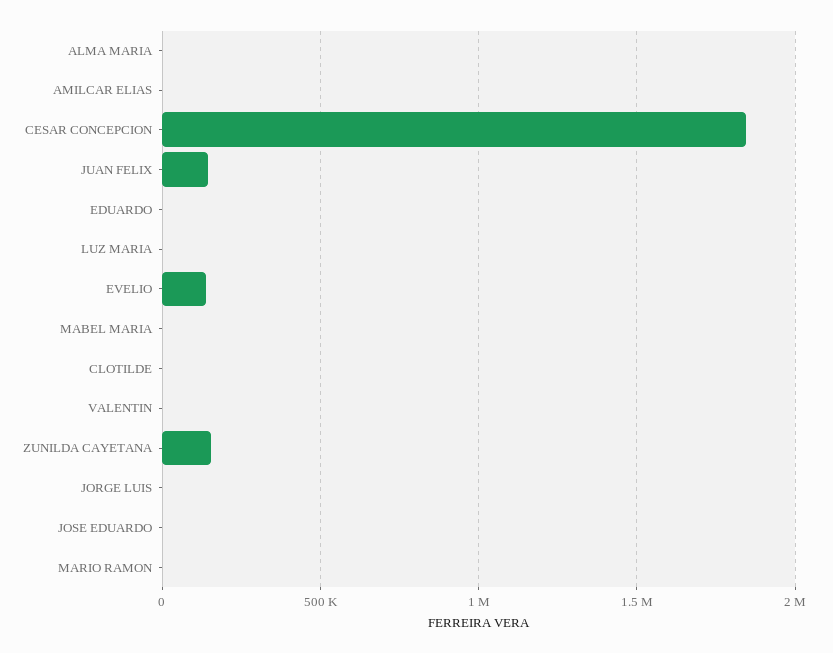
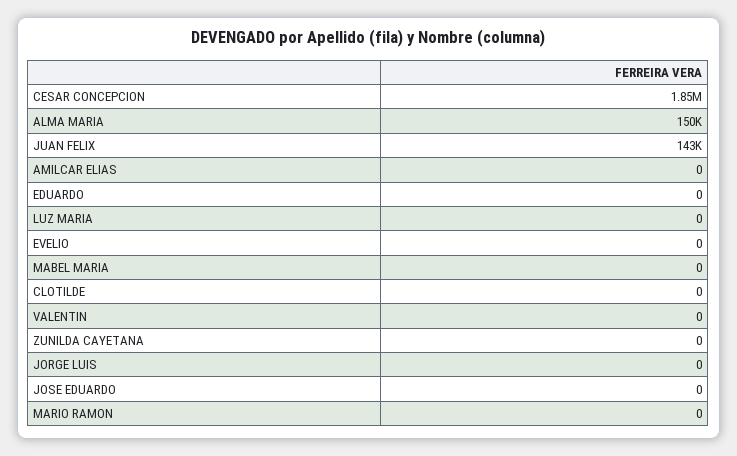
ALMA MARIA: 0 -> 150000
EVELIO: 150000 -> 0
ZUNILDA CAYETANA: 150000 -> 0

